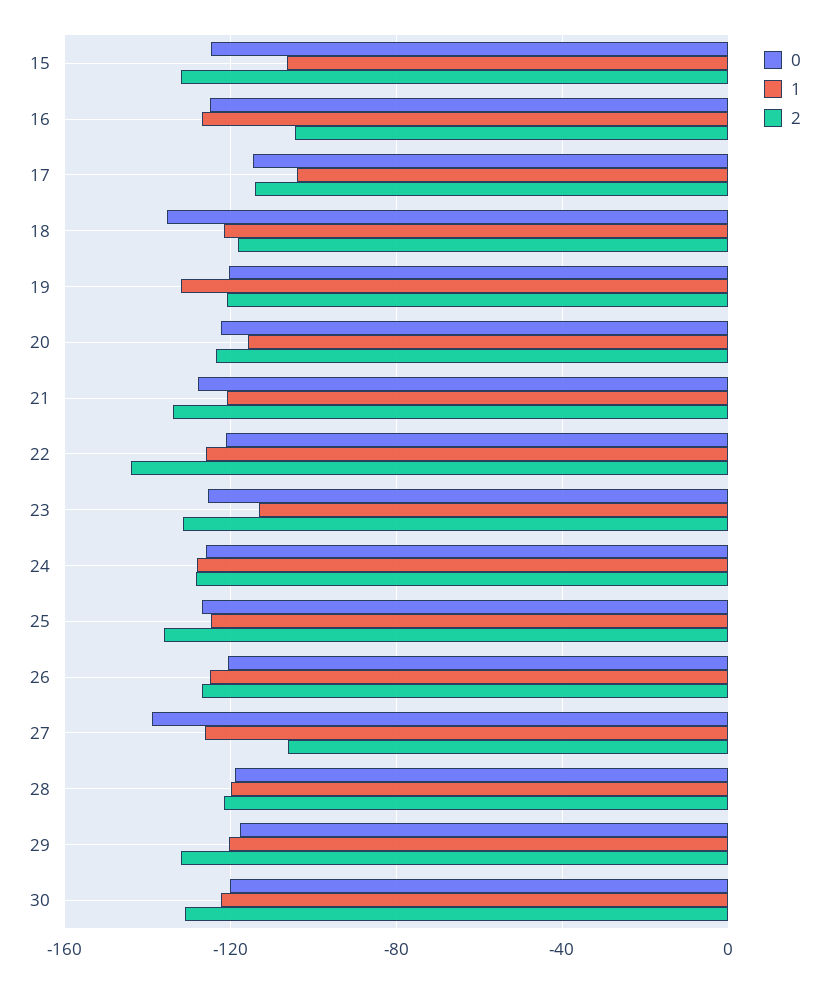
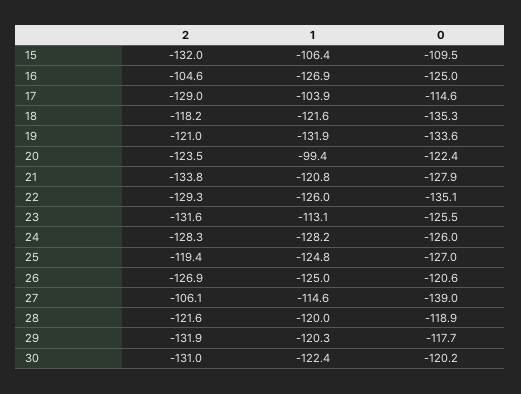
0, 15: -125 -> -109.5
2, 17: -115 -> -129
0, 19: -120 -> -133.6
1, 20: -115 -> -99.4
0, 22: -120 -> -135.1
2, 22: -145 -> -129.3
2, 25: -135 -> -119.4
1, 27: -125 -> -114.6

